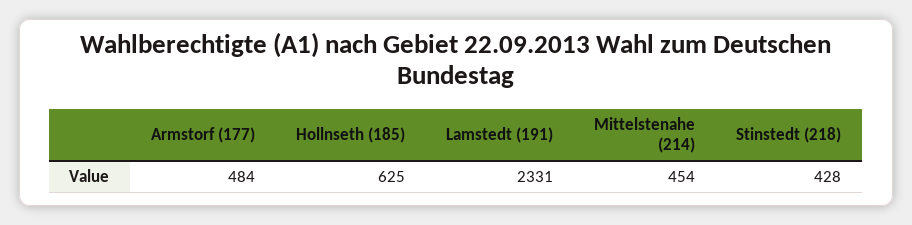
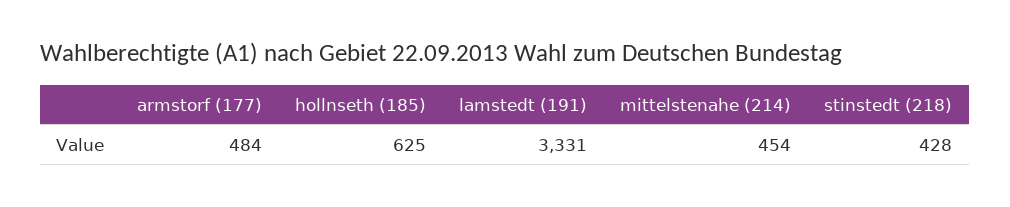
Lamstedt (191): 2331 -> 3331

